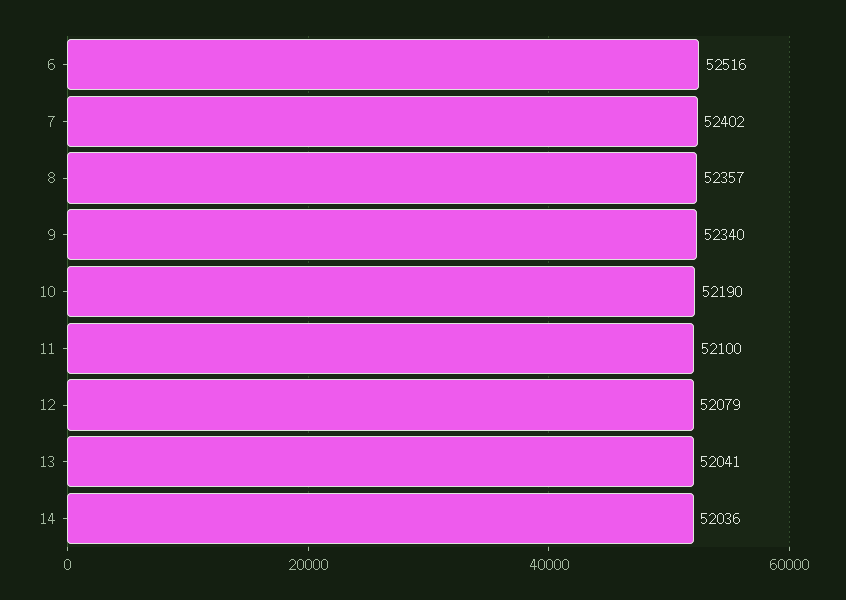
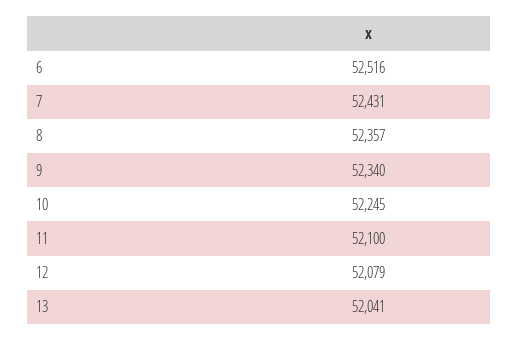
7: 52402 -> 52431
10: 52190 -> 52245
14: 52036 -> none

